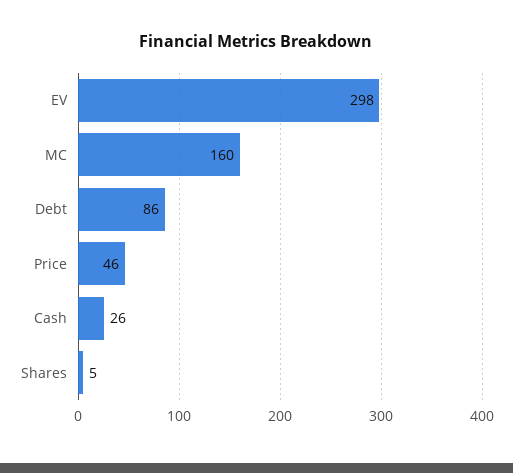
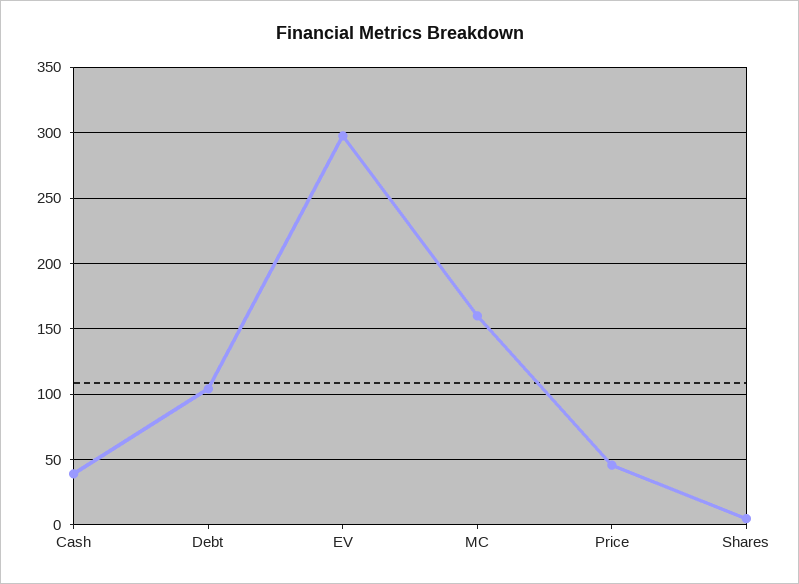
Debt: 86 -> 105
Cash: 26 -> 40

